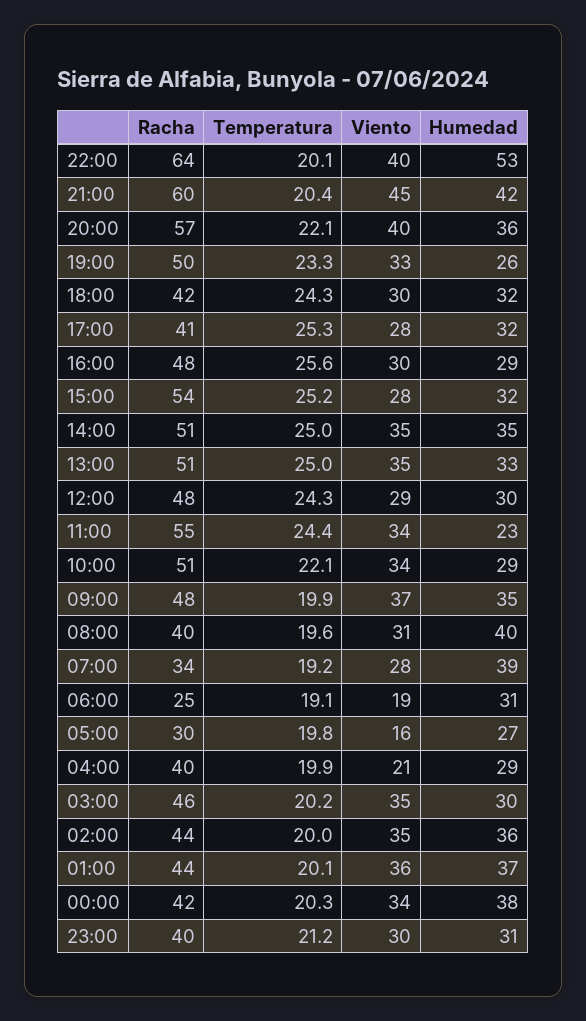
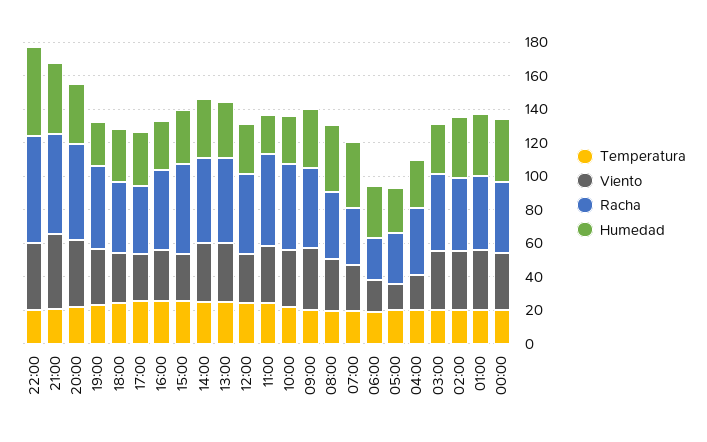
Racha, 23:00: 40 -> none
Temperatura, 23:00: 21.2 -> none
Viento, 23:00: 30 -> none
Humedad, 23:00: 31 -> none

